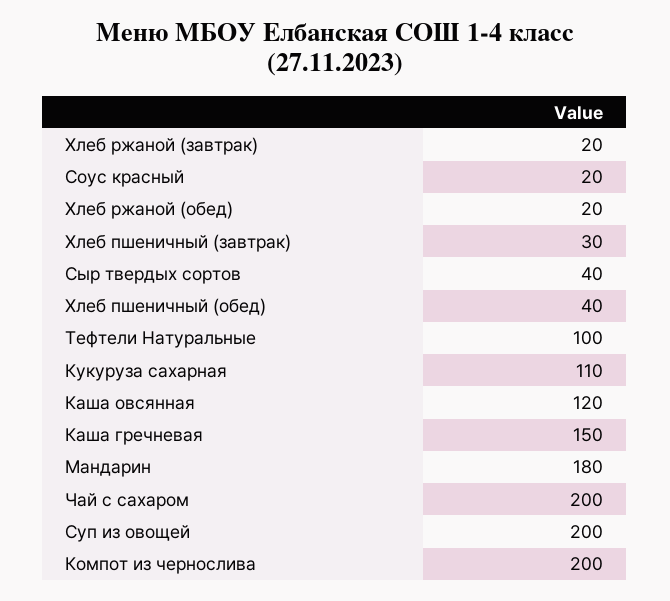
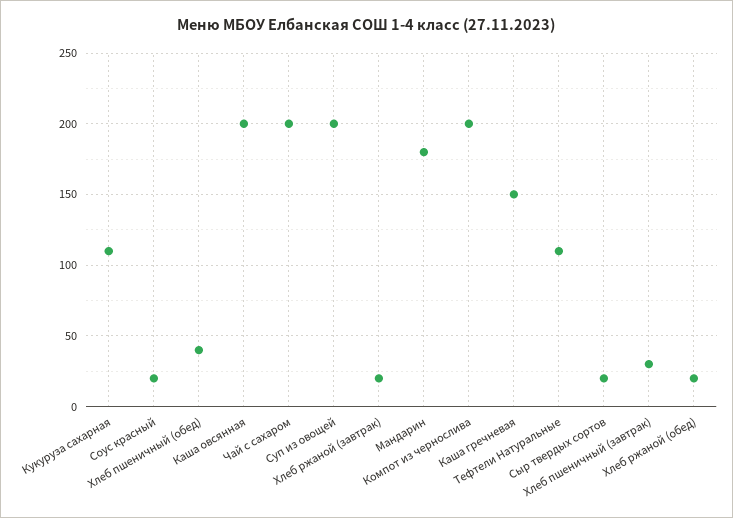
Сыр твердых сортов: 40 -> 20
Тефтели Натуральные: 100 -> 110
Каша овсянная: 120 -> 200

